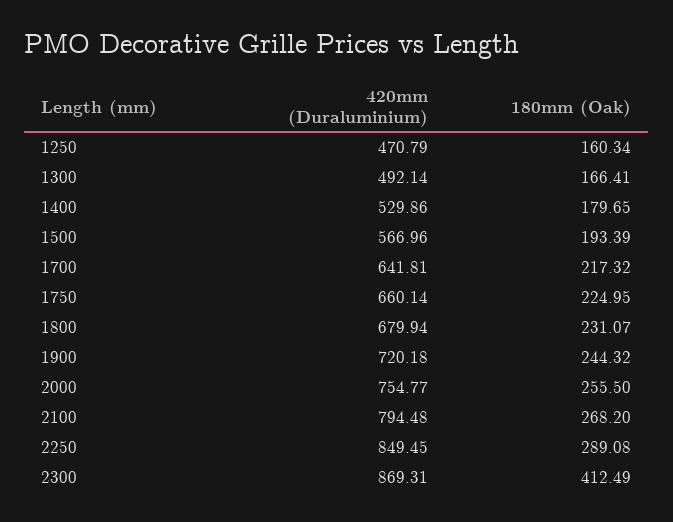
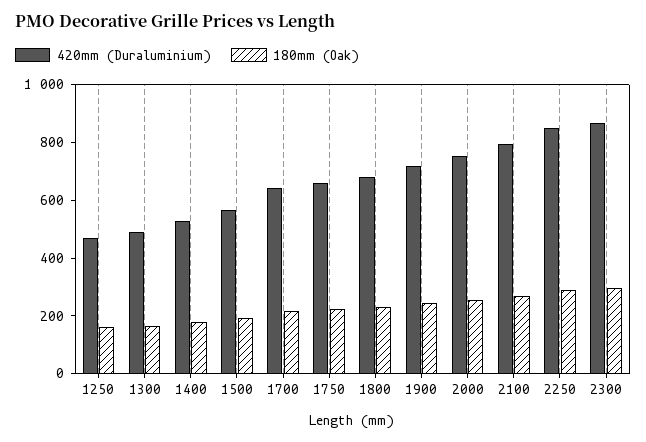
180mm (Oak), 2300: 412.49 -> 300

